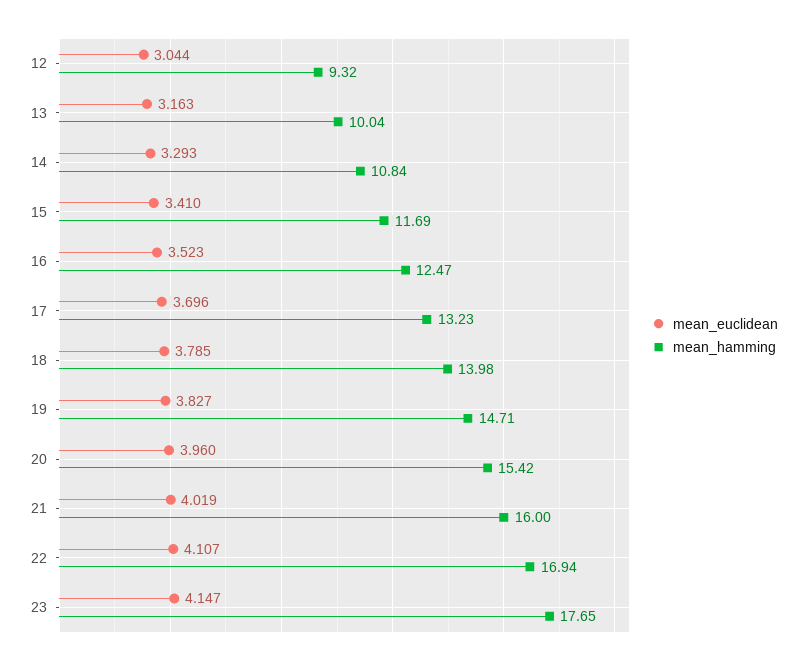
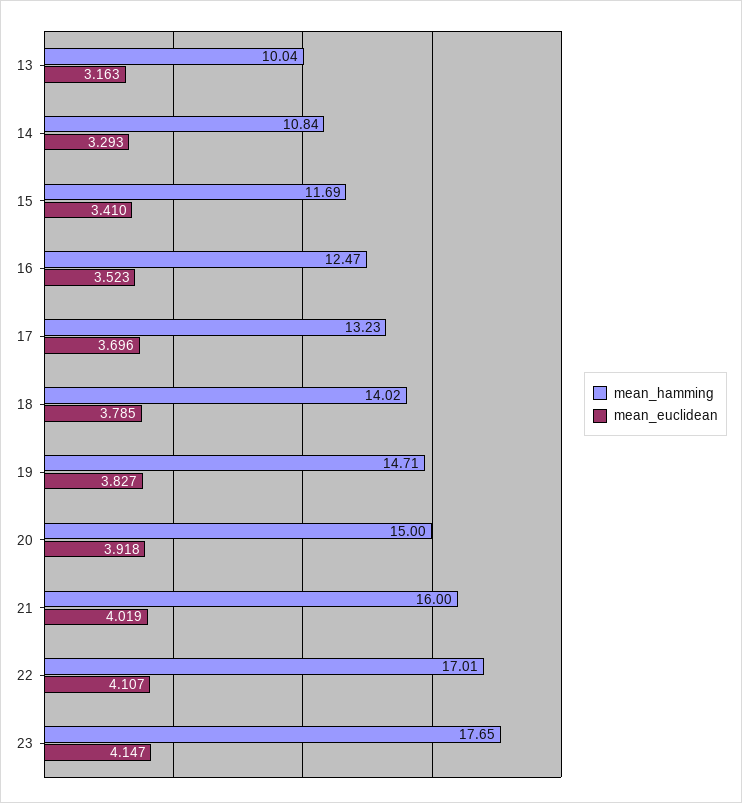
mean_euclidean, 12: 3.044 -> none
mean_hamming, 12: 9.32 -> none
mean_hamming, 18: 13.98 -> 14.02
mean_euclidean, 20: 3.96 -> 3.918
mean_hamming, 20: 15.42 -> 15
mean_hamming, 22: 16.94 -> 17.01

